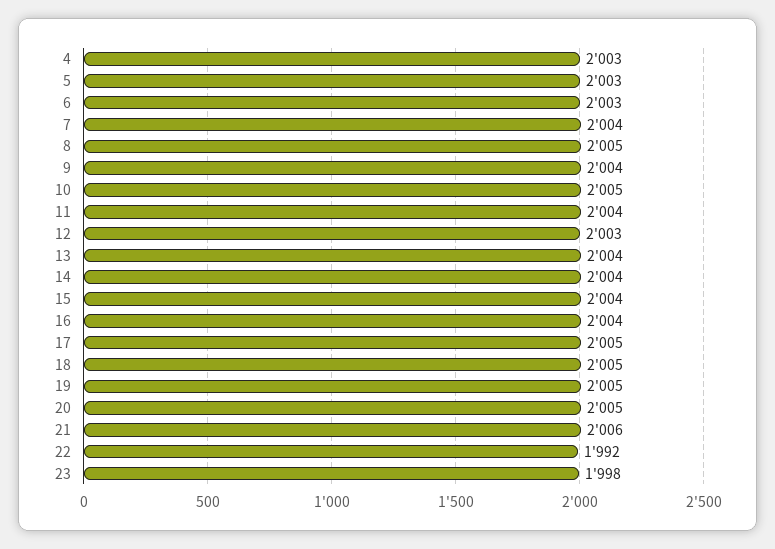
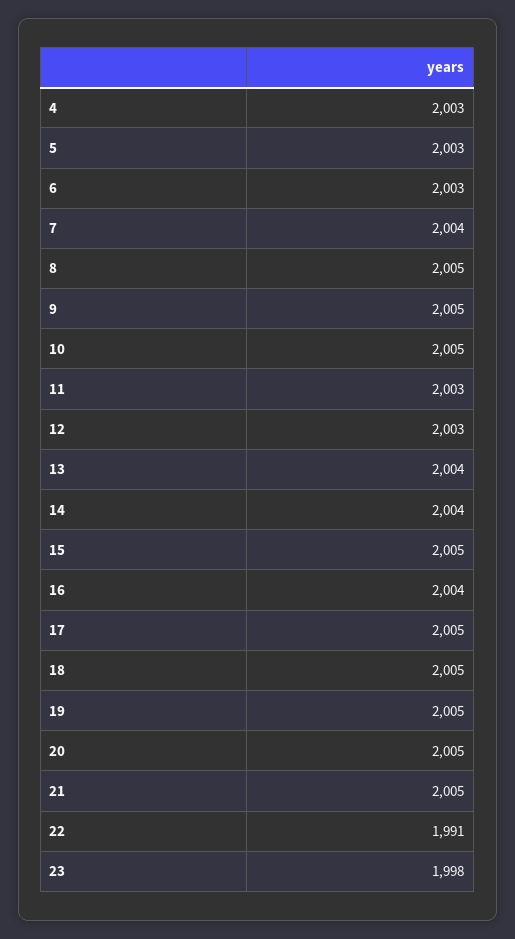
9: 2004 -> 2005
11: 2004 -> 2003
15: 2004 -> 2005
21: 2006 -> 2005
22: 1992 -> 1991

